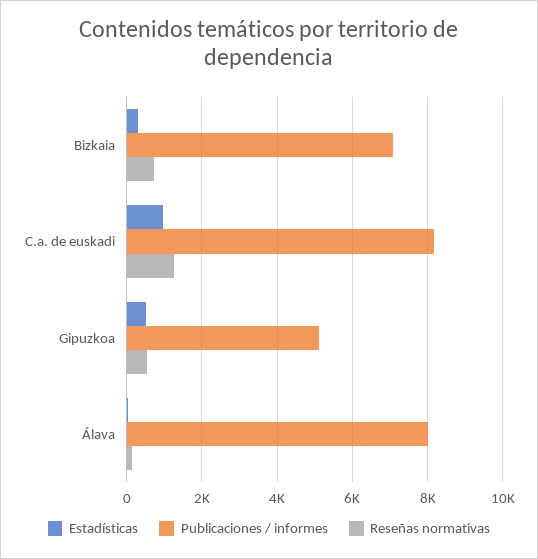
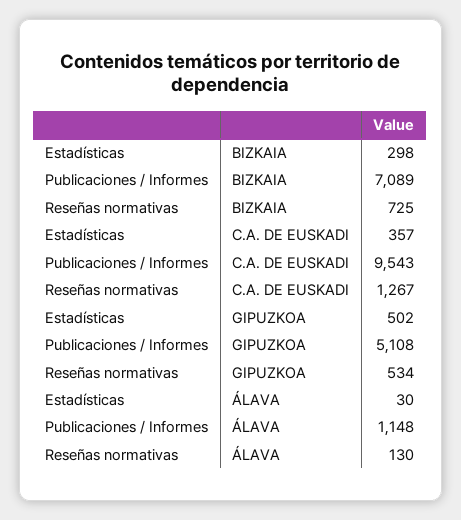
Estadísticas, C.a. de euskadi: 1000 -> 357
Publicaciones / informes, C.a. de euskadi: 8200 -> 9543
Publicaciones / informes, Álava: 8000 -> 1148

